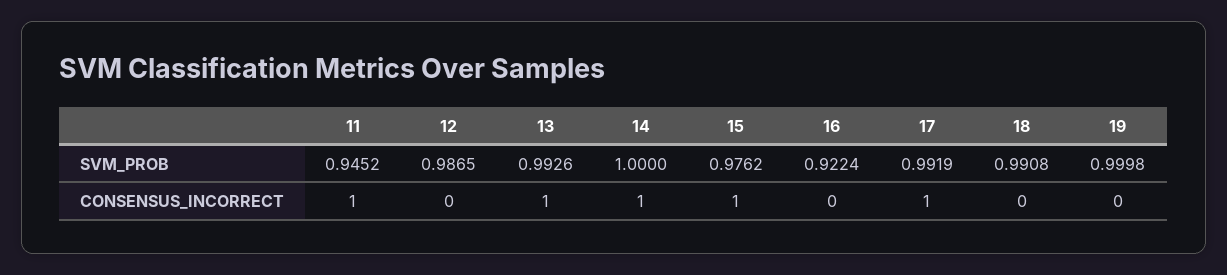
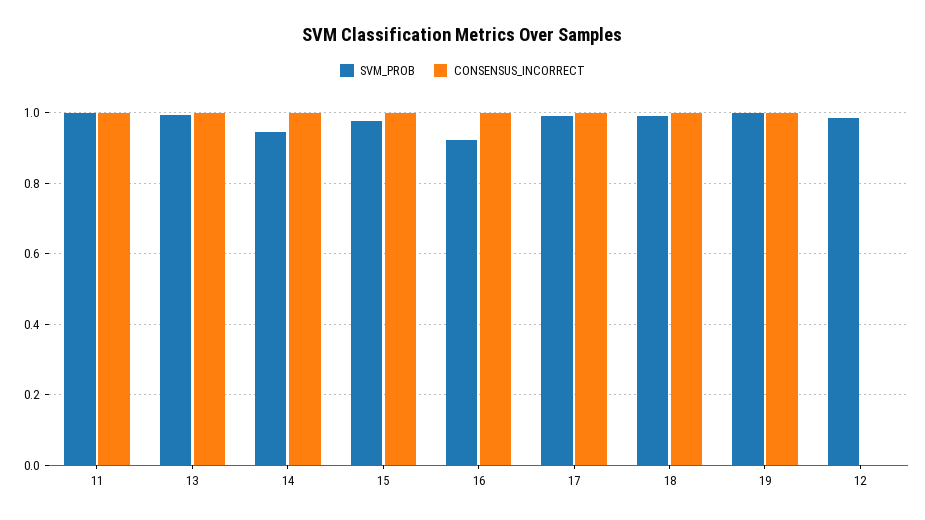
SVM_PROB, 11: 0.9452 -> 1
SVM_PROB, 14: 1 -> 0.94
CONSENSUS_INCORRECT, 16: 0 -> 1
CONSENSUS_INCORRECT, 18: 0 -> 1
CONSENSUS_INCORRECT, 19: 0 -> 1

